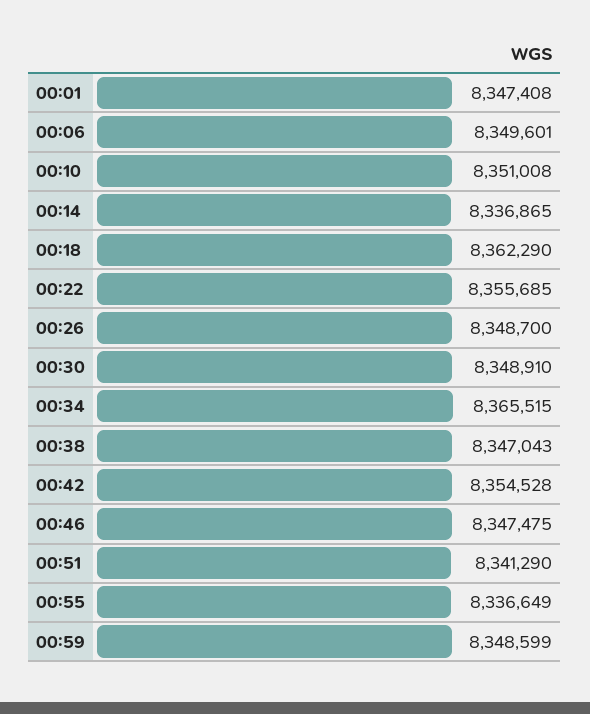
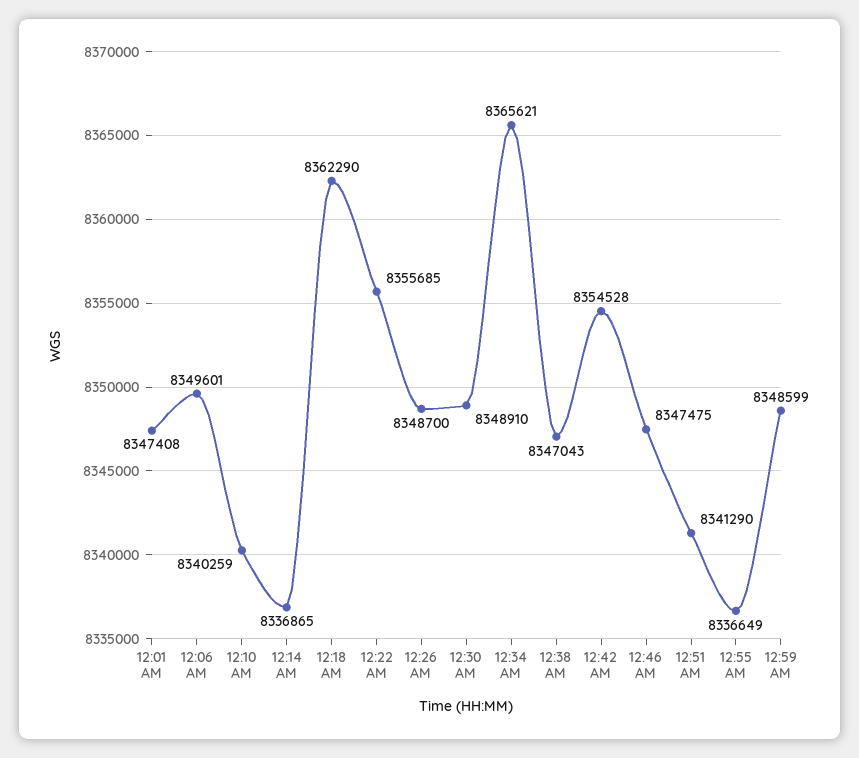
00:10: 8351008 -> 8340259
00:34: 8365515 -> 8365621

